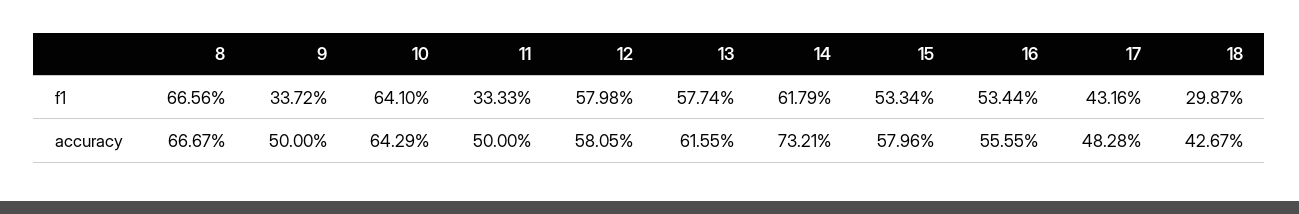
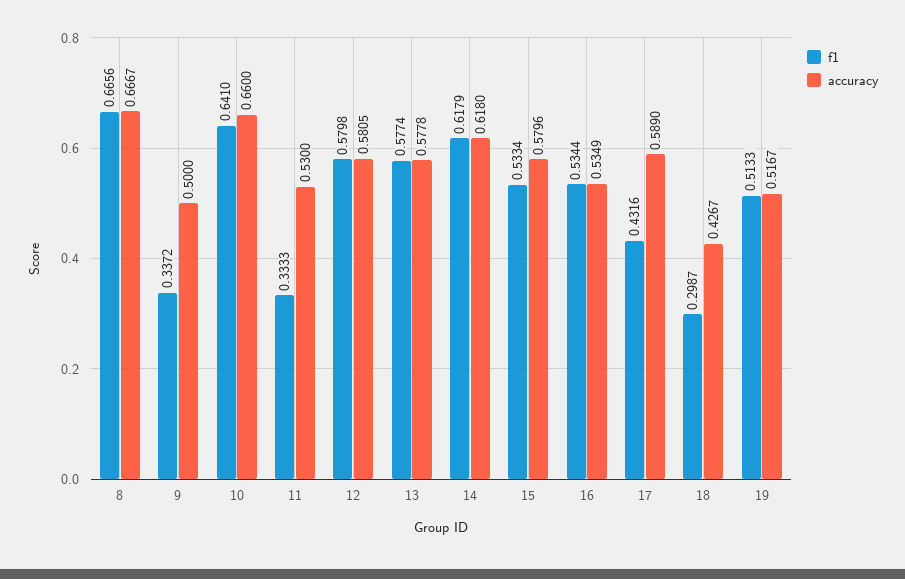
accuracy, 10: 0.6429 -> 0.66
accuracy, 11: 0.5 -> 0.53
accuracy, 13: 0.6155 -> 0.5778
accuracy, 14: 0.7321 -> 0.618
accuracy, 16: 0.5555 -> 0.5349
accuracy, 17: 0.4828 -> 0.589
f1, 19: none -> 0.5133
accuracy, 19: none -> 0.5167

